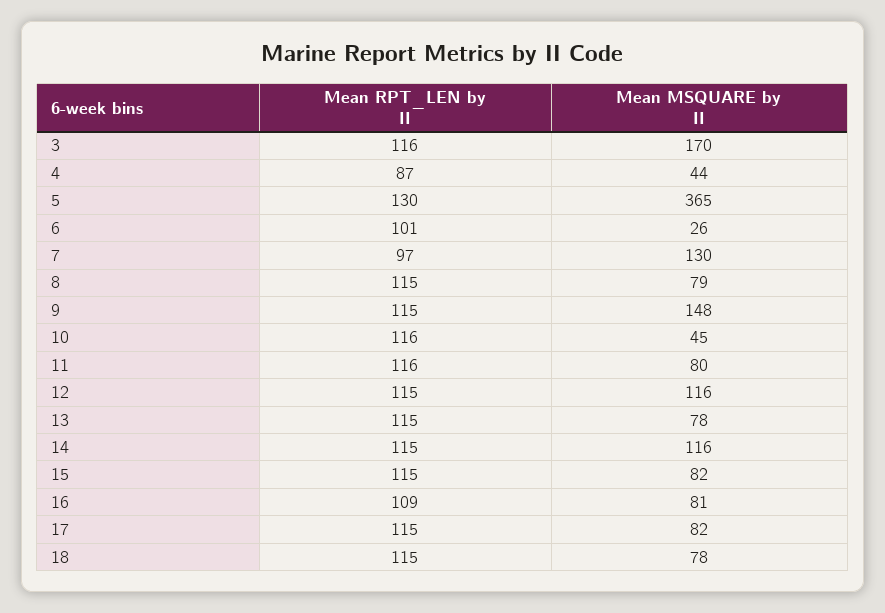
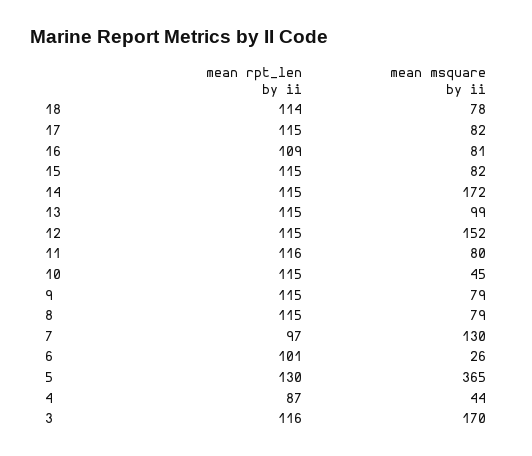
Mean MSQUARE by II, 9: 148 -> 79
Mean RPT_LEN by II, 10: 116 -> 115
Mean MSQUARE by II, 12: 116 -> 152
Mean MSQUARE by II, 13: 78 -> 99
Mean MSQUARE by II, 14: 116 -> 172
Mean RPT_LEN by II, 18: 115 -> 114

